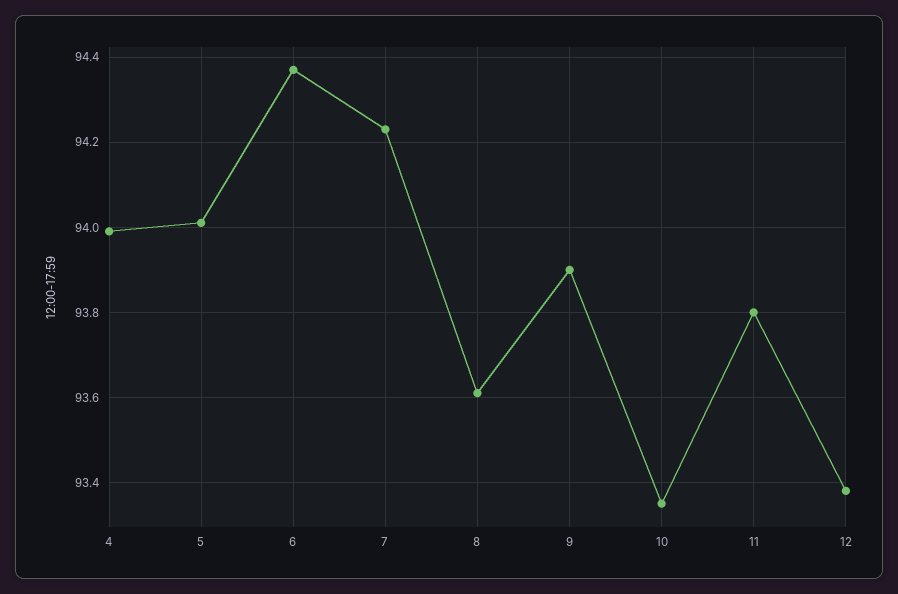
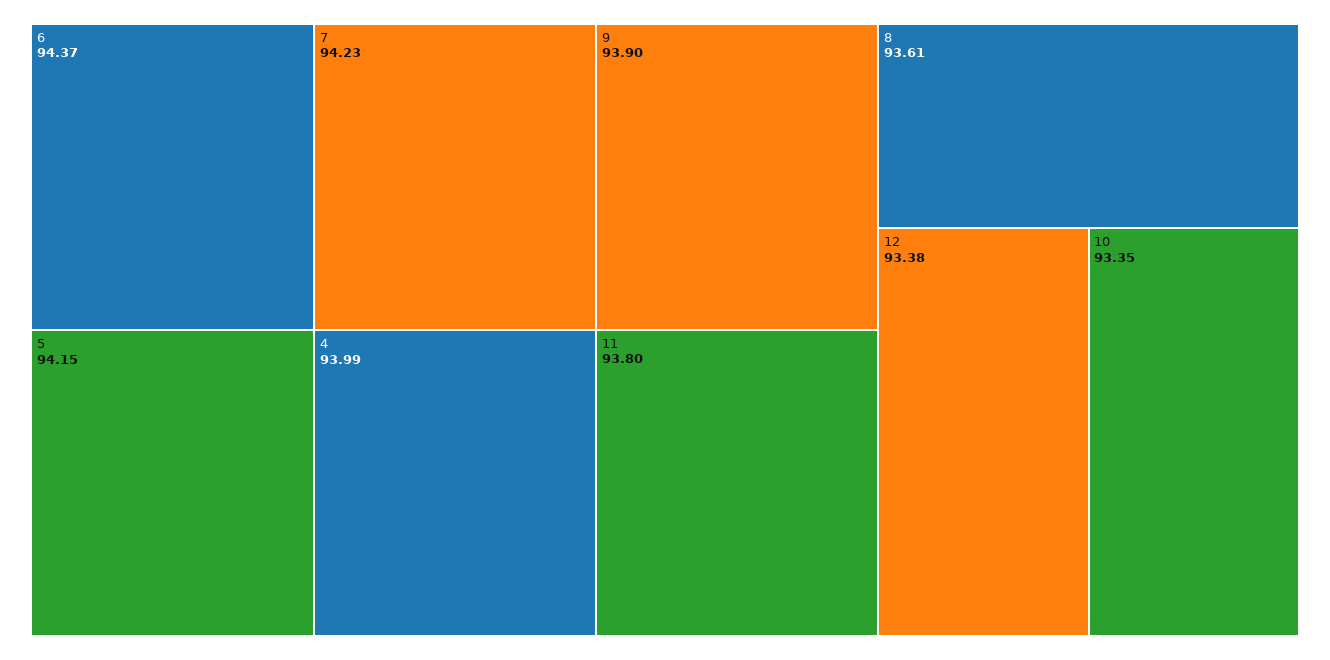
5: 94 -> 94.15

